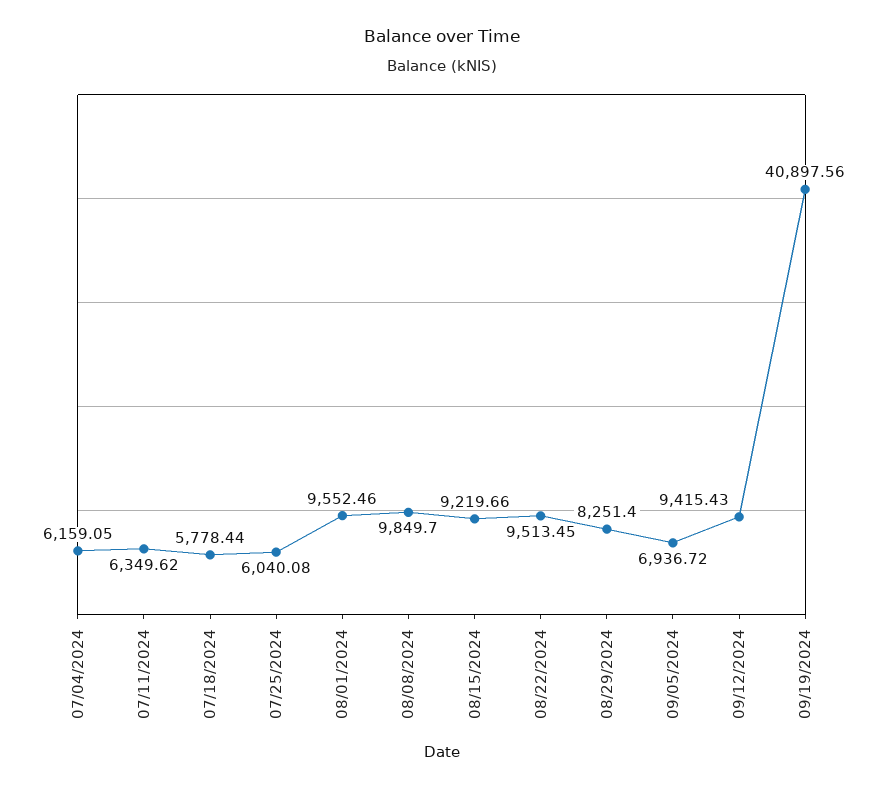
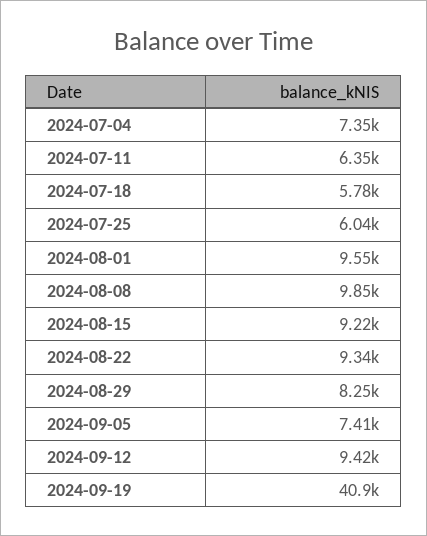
07/04/2024: 6159.05 -> 7350
08/22/2024: 9513.45 -> 9340
09/05/2024: 6936.72 -> 7410

